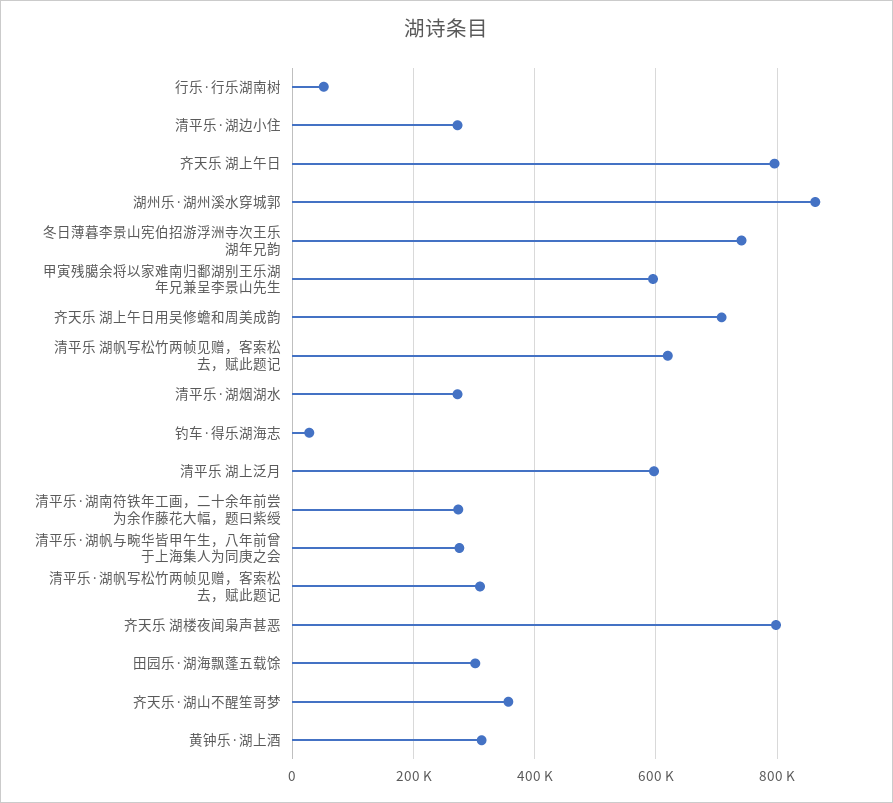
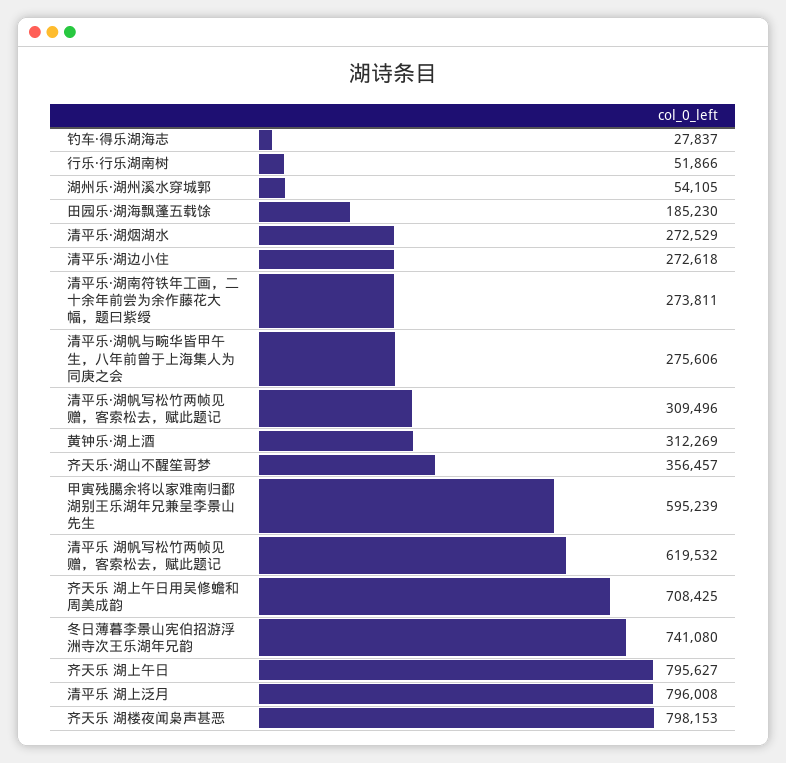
湖州乐·湖州溪水穿城郭: 860000 -> 54105
清平乐 湖上泛月: 600000 -> 796008
田园乐·湖海飘蓬五载馀: 300000 -> 185230

